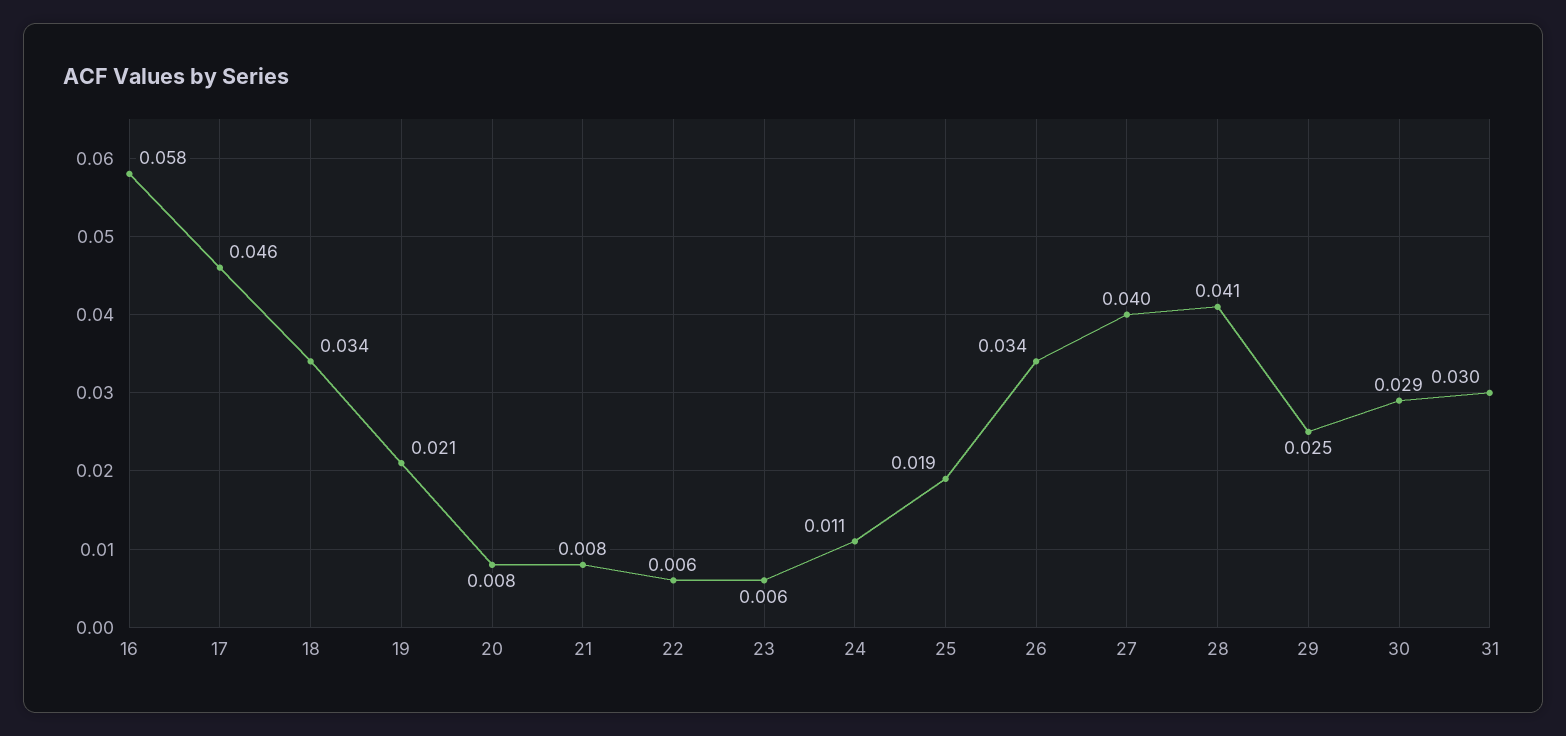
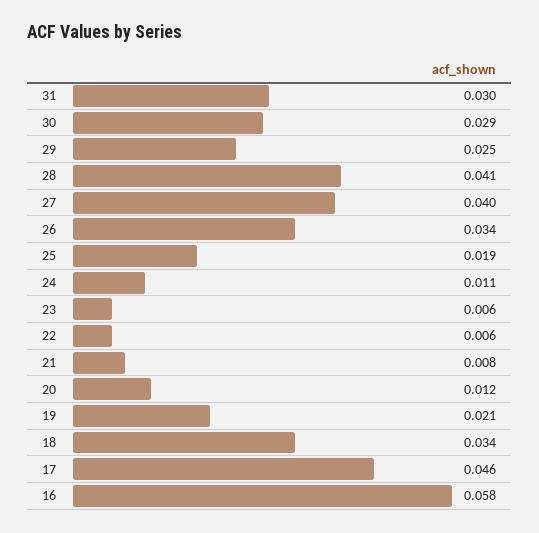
20: 0.008 -> 0.012

